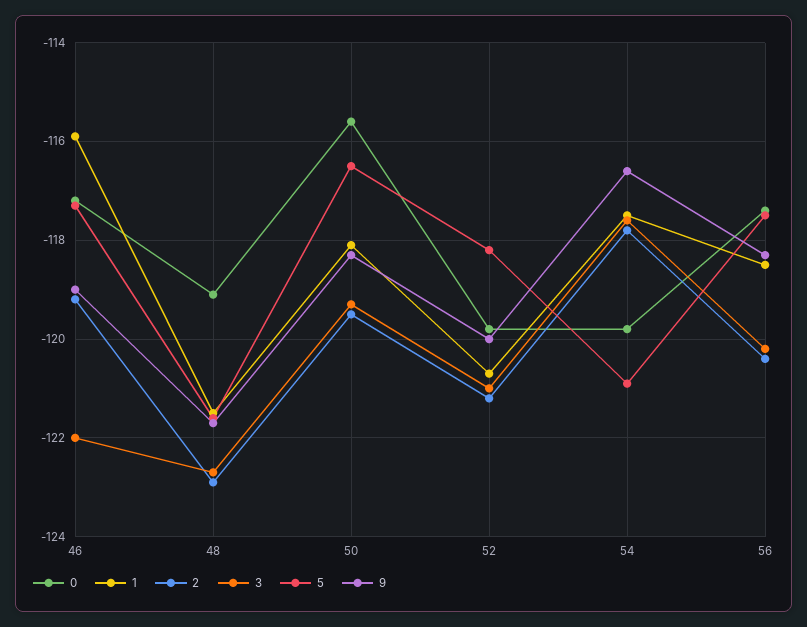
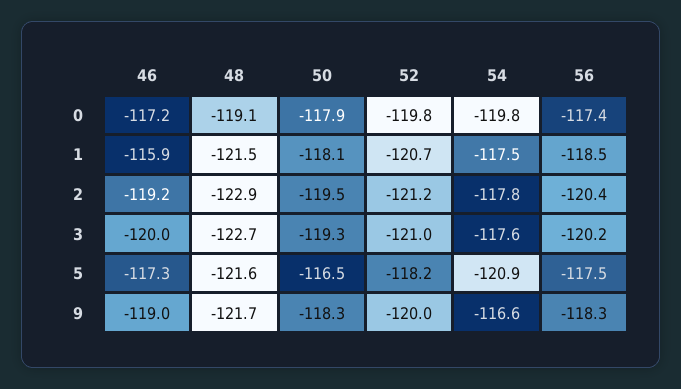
3, 46: -122 -> -120
0, 50: -115.5 -> -117.9

